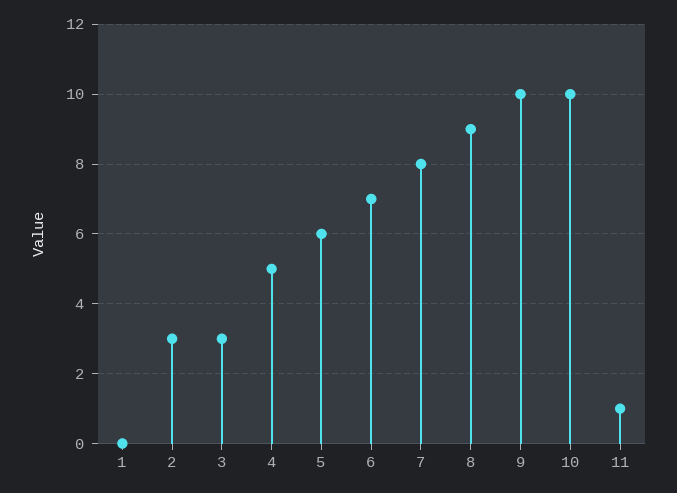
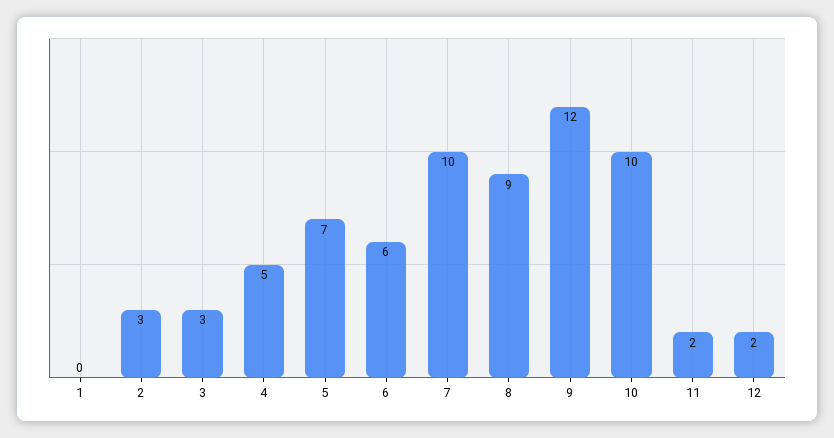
5: 6 -> 7
6: 7 -> 6
7: 8 -> 10
9: 10 -> 12
11: 1 -> 2
12: none -> 2

